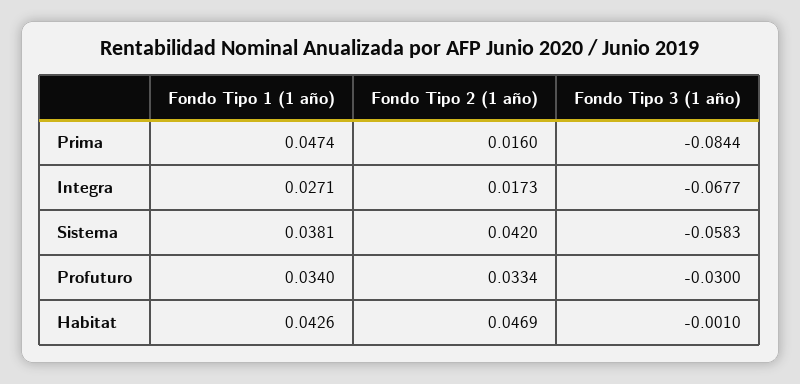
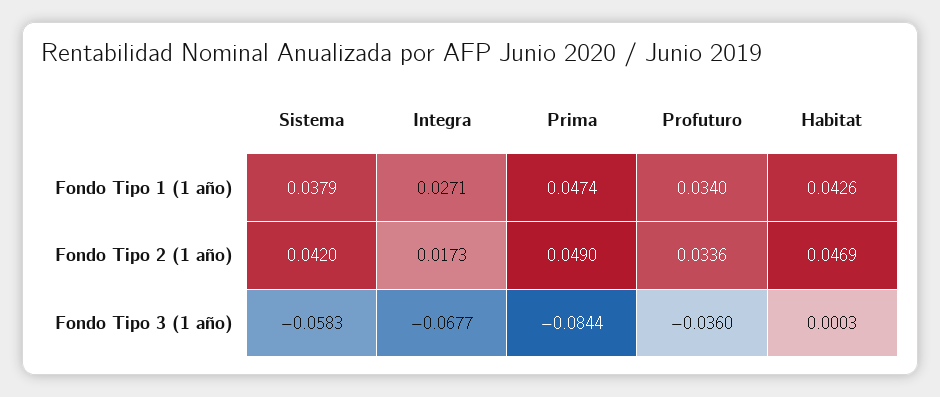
Fondo Tipo 2 (1 año), Prima: 0.016 -> 0.049
Fondo Tipo 1 (1 año), Sistema: 0.0381 -> 0.0379
Fondo Tipo 2 (1 año), Profuturo: 0.0334 -> 0.0336
Fondo Tipo 3 (1 año), Profuturo: -0.03 -> -0.036
Fondo Tipo 3 (1 año), Habitat: -0.001 -> 0.0003

